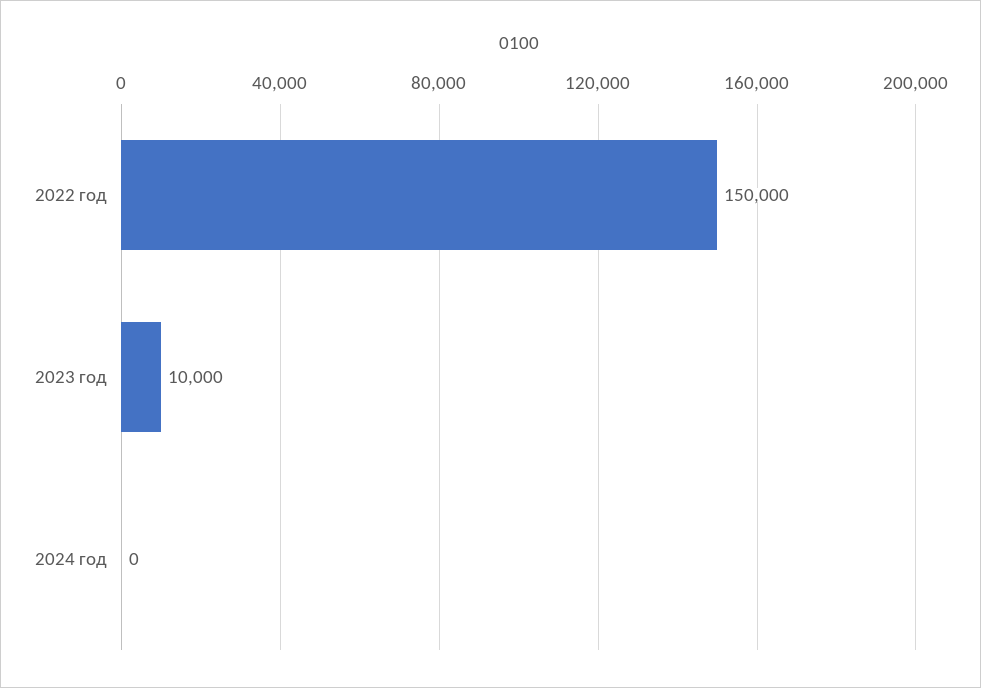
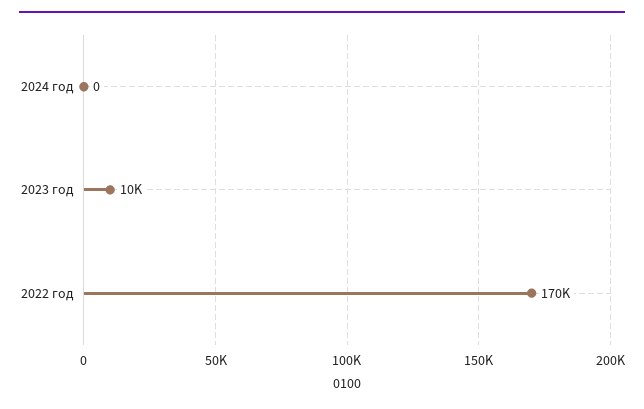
2022 год: 150000 -> 170000

